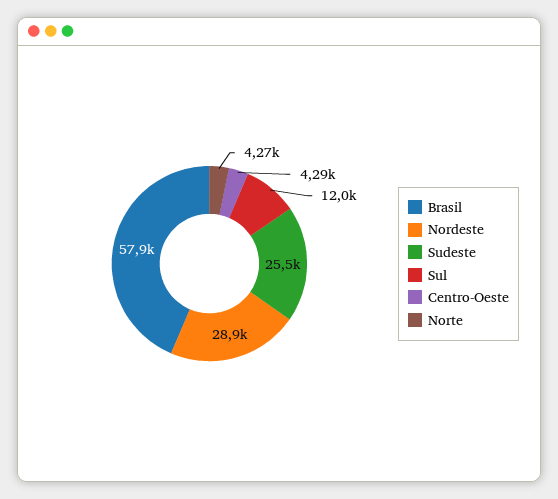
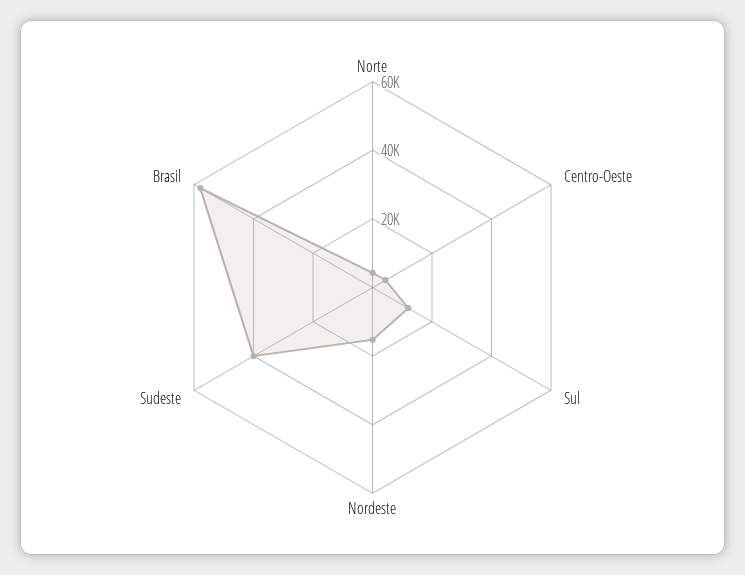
Nordeste: 28900 -> 15000
Sudeste: 25500 -> 40000

